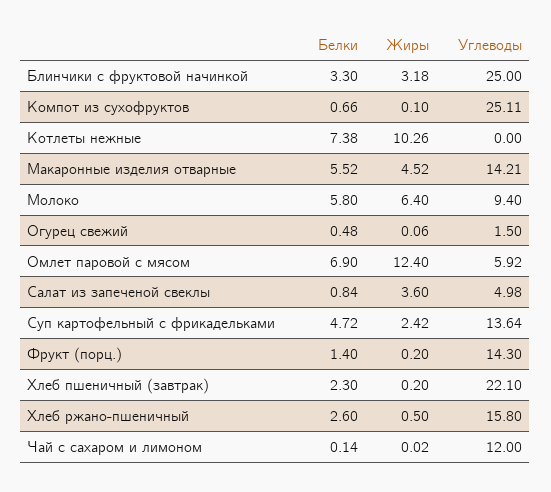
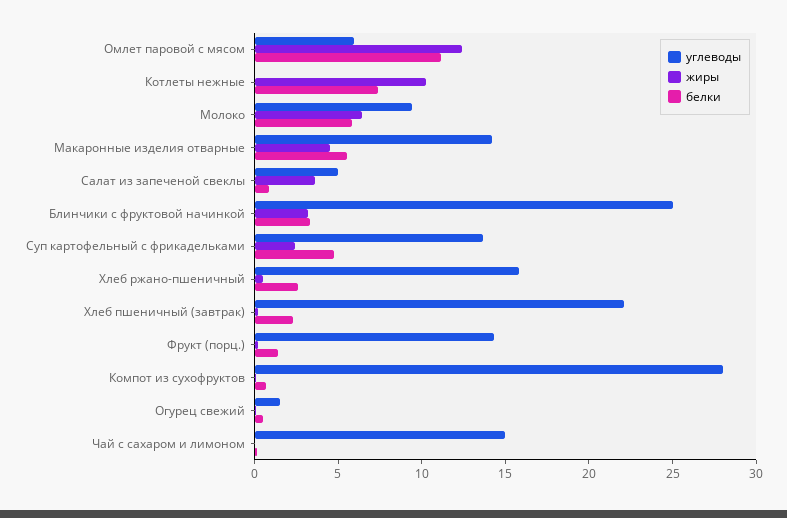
Углеводы, Компот из сухофруктов: 25.11 -> 28
Белки, Омлет паровой с мясом: 6.9 -> 11
Углеводы, Чай с сахаром и лимоном: 12 -> 15

